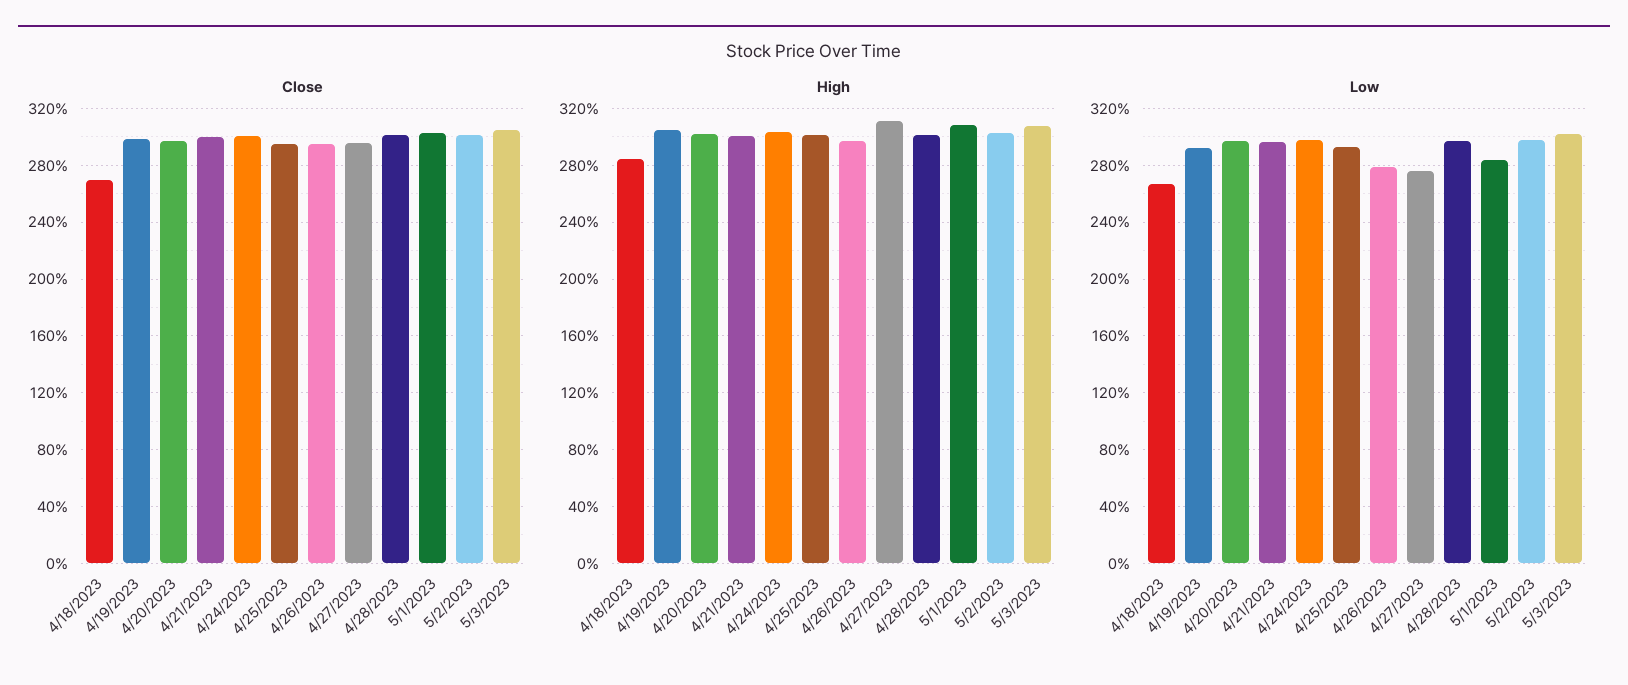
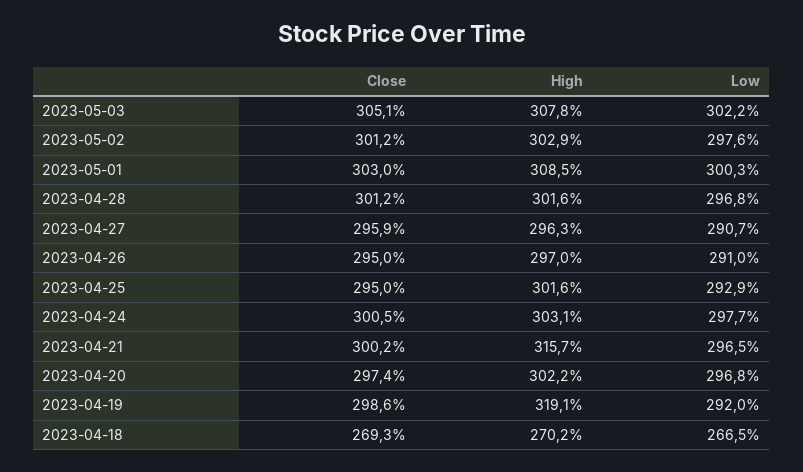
High, 4/18/2023: 285 -> 270.2
High, 4/19/2023: 305 -> 319.1
High, 4/21/2023: 300 -> 315.7
High, 4/27/2023: 310 -> 296.3
Low, 4/26/2023: 280 -> 291
Low, 4/27/2023: 275 -> 290.7
Low, 5/1/2023: 285 -> 300.3

